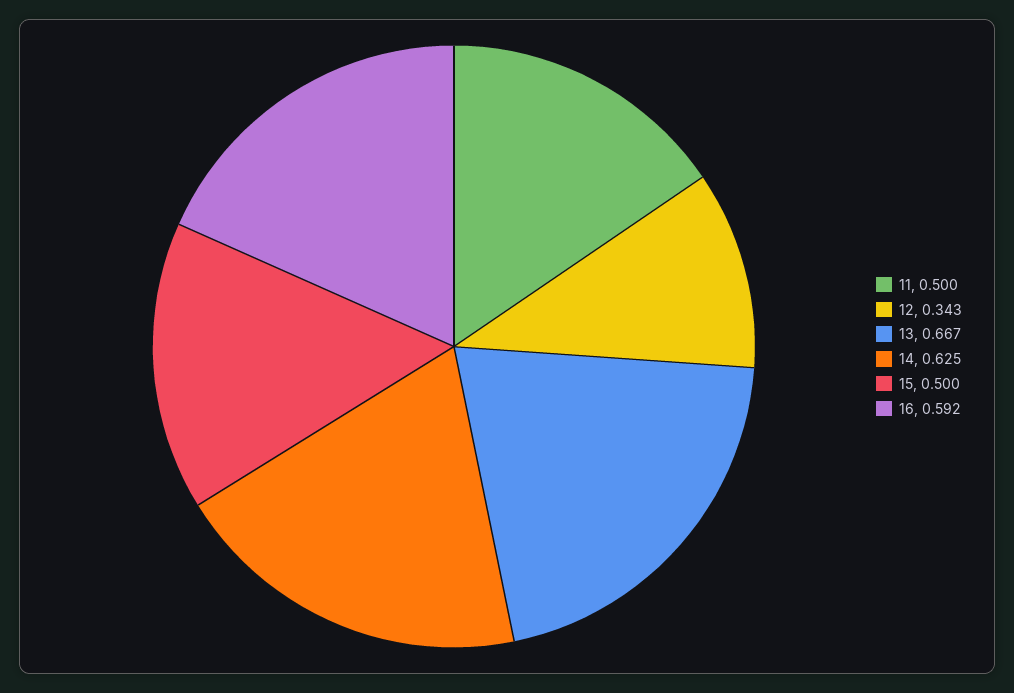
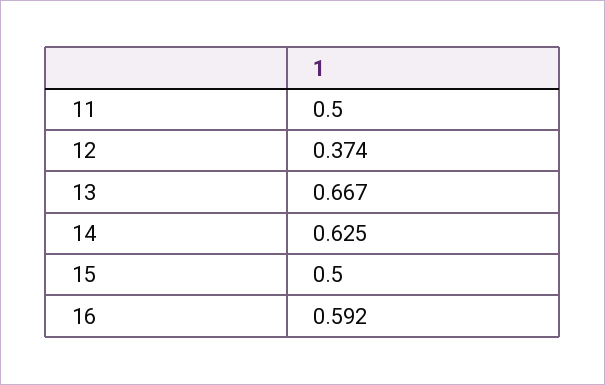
12: 0.343 -> 0.374

